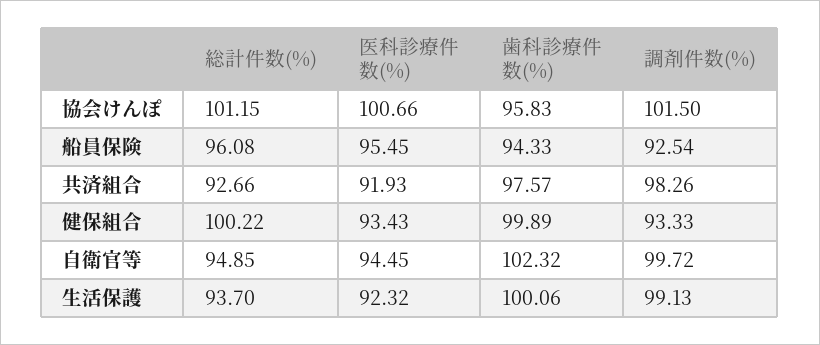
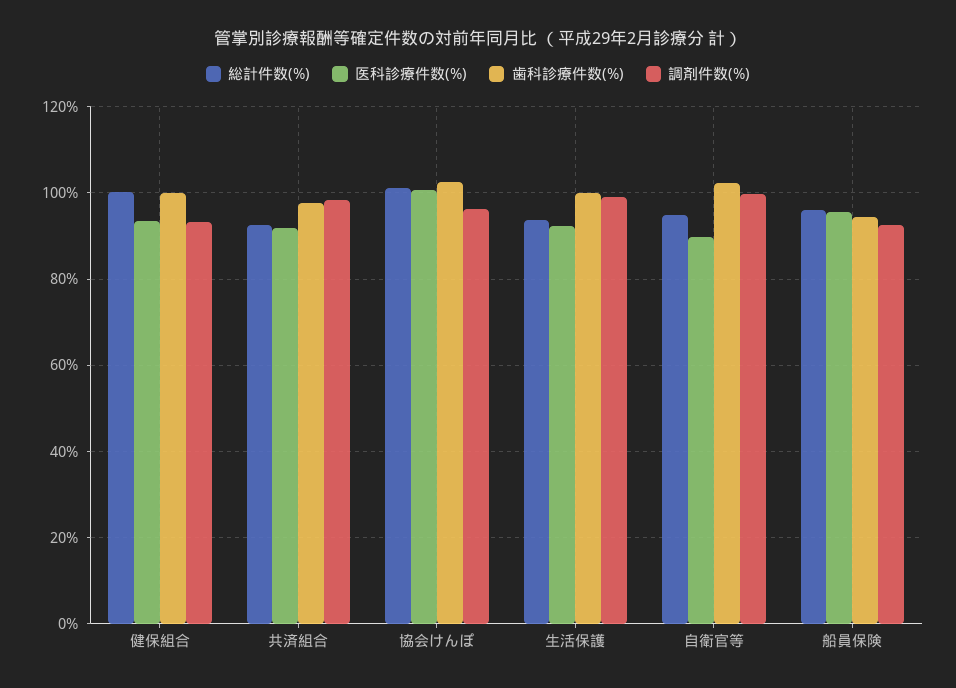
歯科診療件数(%), 協会けんぽ: 95.83 -> 102
調剤件数(%), 協会けんぽ: 101.5 -> 96
医科診療件数(%), 自衛官等: 94.45 -> 90

